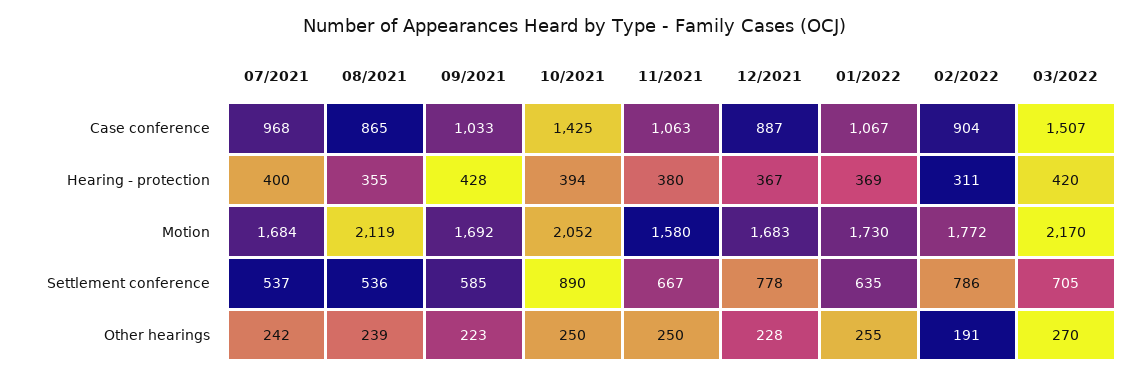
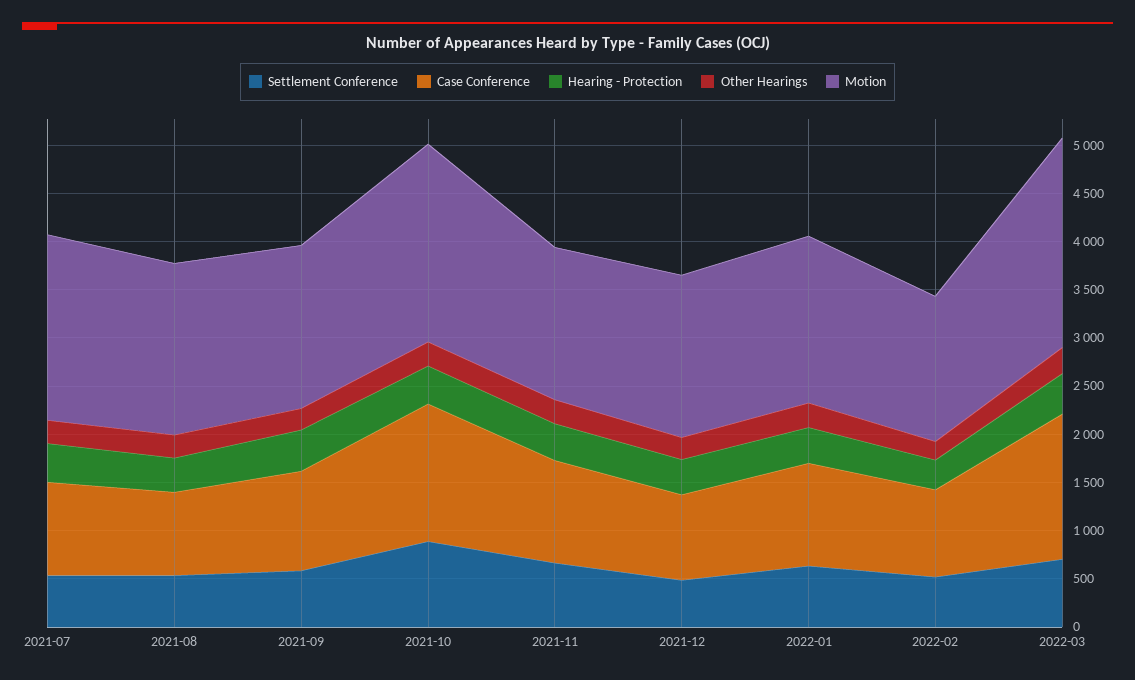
Motion, 07/2021: 1684 -> 1900
Motion, 08/2021: 2119 -> 1800
Motion, 02/2022: 1772 -> 1500
Settlement conference, 12/2021: 778 -> 500
Settlement conference, 02/2022: 786 -> 500

